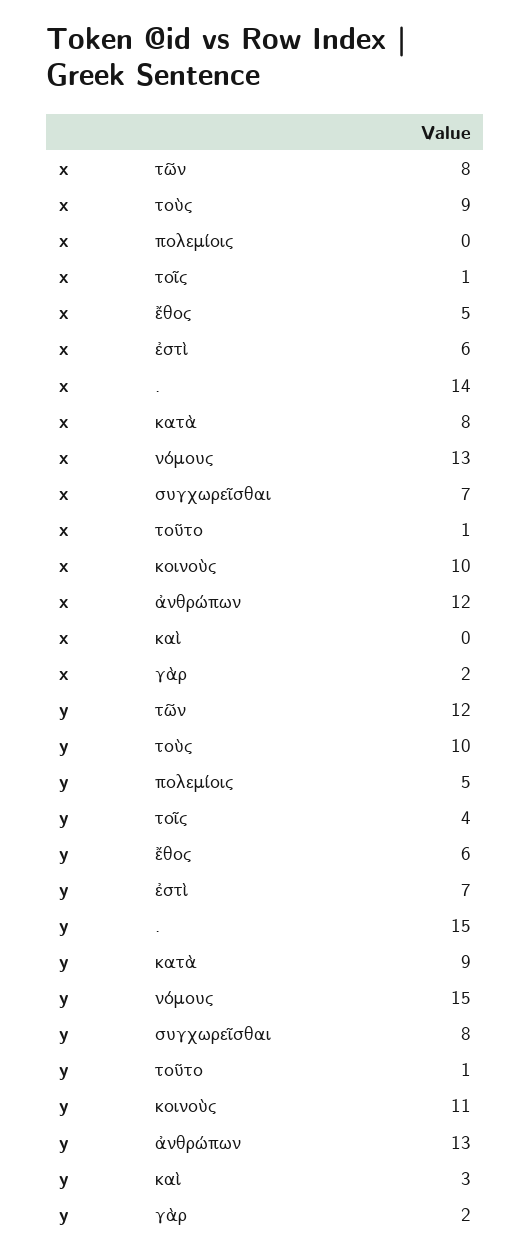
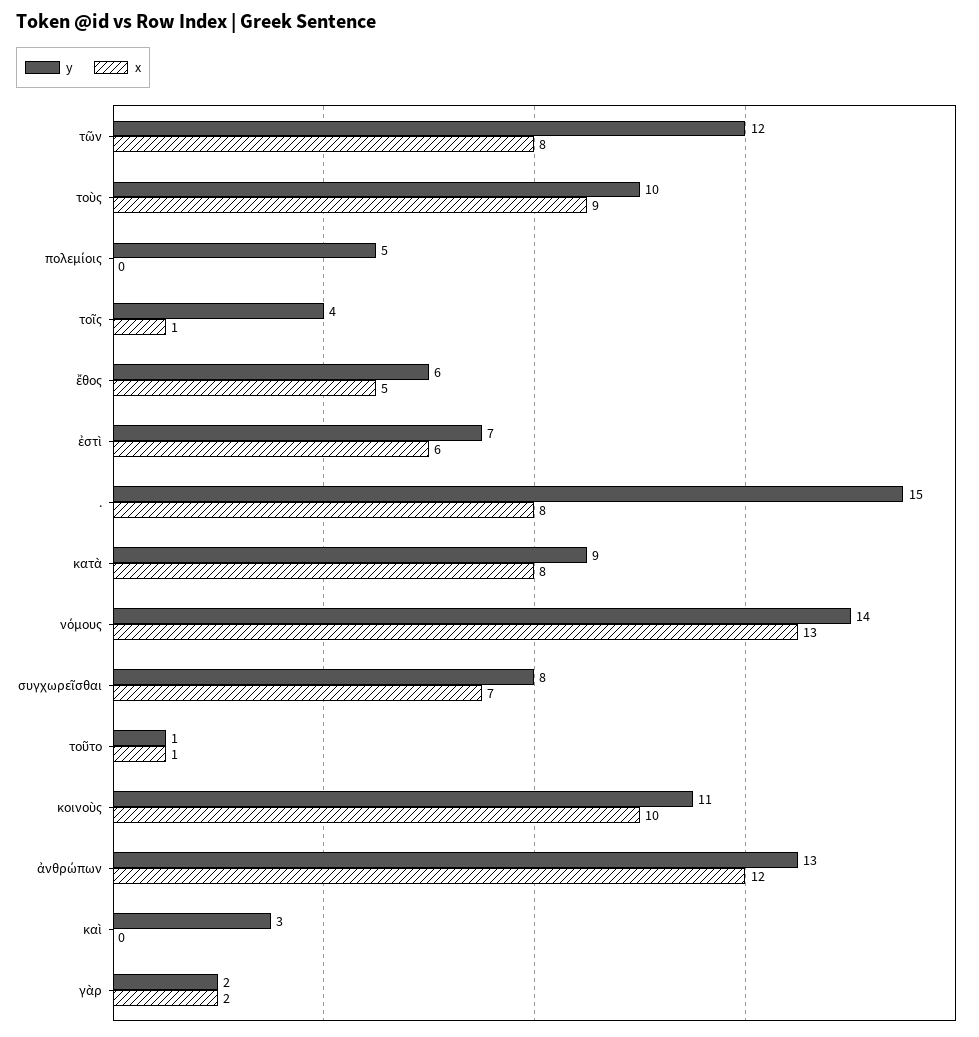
x, .: 14 -> 8
y, νόμους: 15 -> 14

